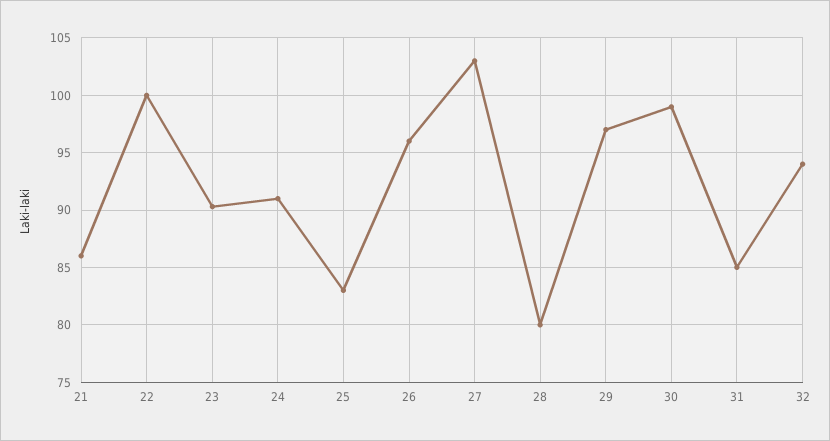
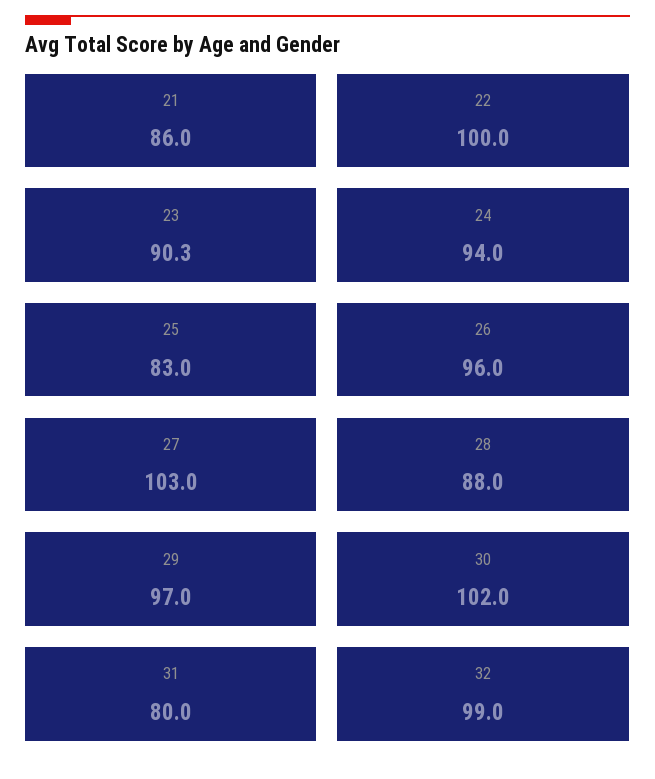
24: 91 -> 94
28: 80 -> 88
30: 99 -> 102
31: 85 -> 80
32: 94 -> 99

